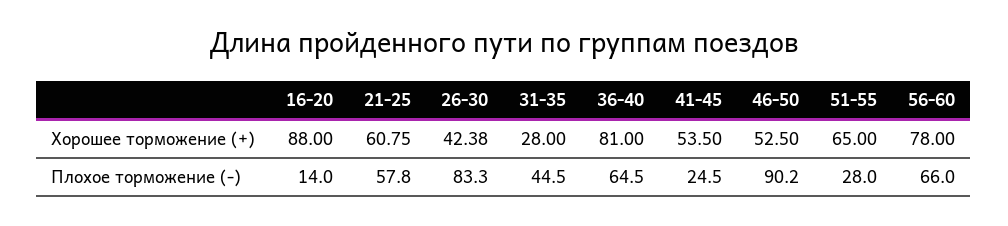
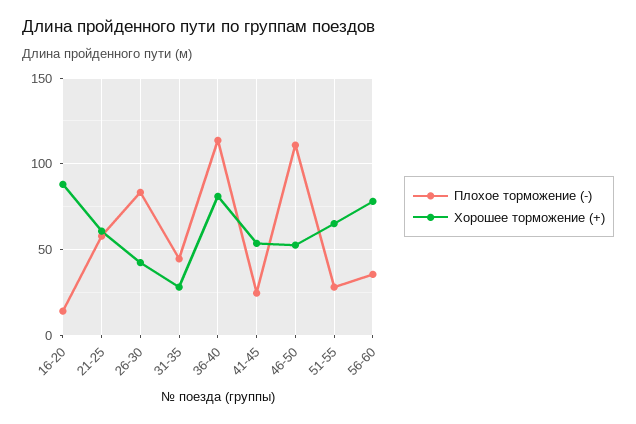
Плохое торможение (-), 36-40: 64.5 -> 115
Плохое торможение (-), 46-50: 90.2 -> 110
Плохое торможение (-), 56-60: 66 -> 35

